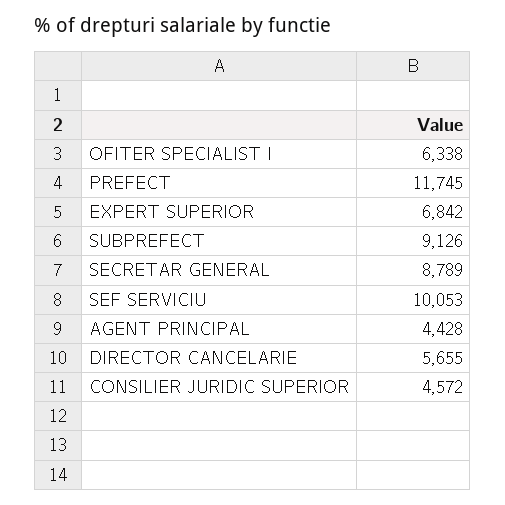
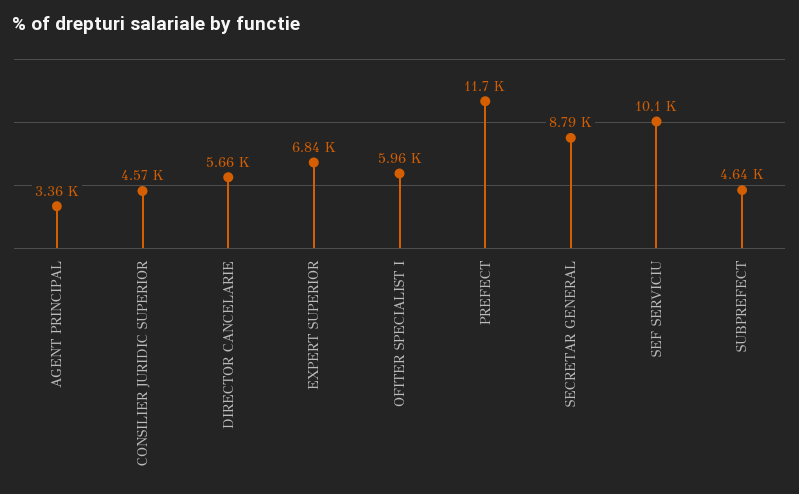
OFITER SPECIALIST I: 6338 -> 5960
SUBPREFECT: 9126 -> 4640
AGENT PRINCIPAL: 4428 -> 3360

